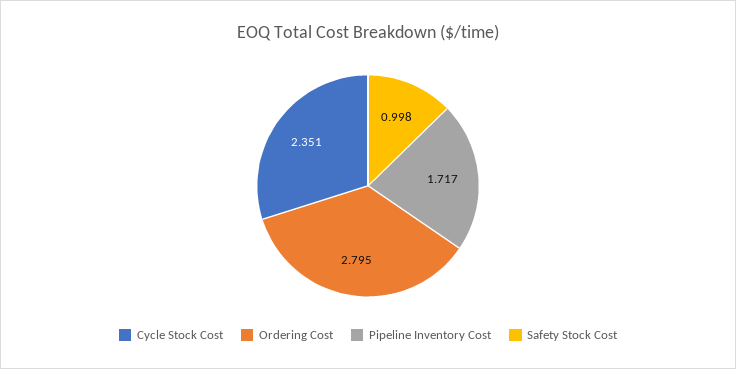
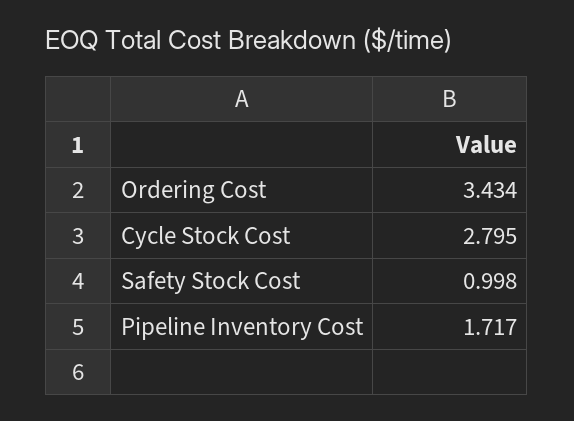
Cycle Stock Cost: 2.351 -> 2.795
Ordering Cost: 2.795 -> 3.434

